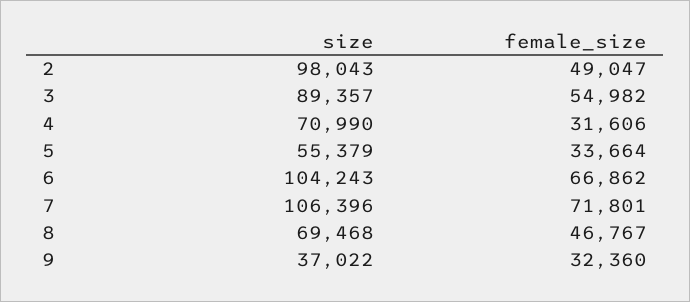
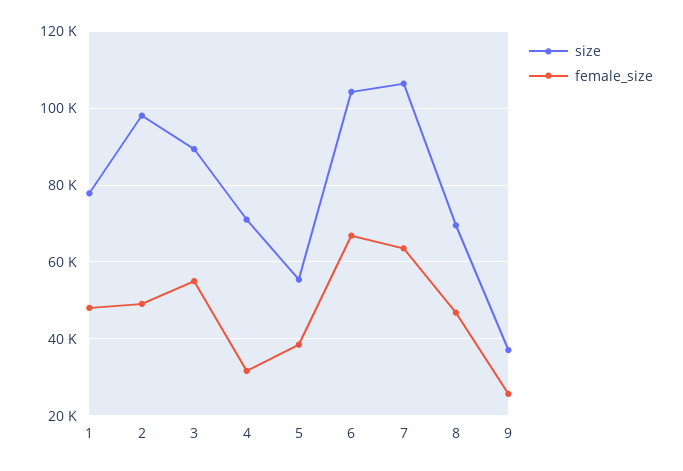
female_size, 5: 33664 -> 38000
female_size, 7: 71801 -> 64000
female_size, 9: 32360 -> 26000
size, 1: none -> 78000
female_size, 1: none -> 48000

